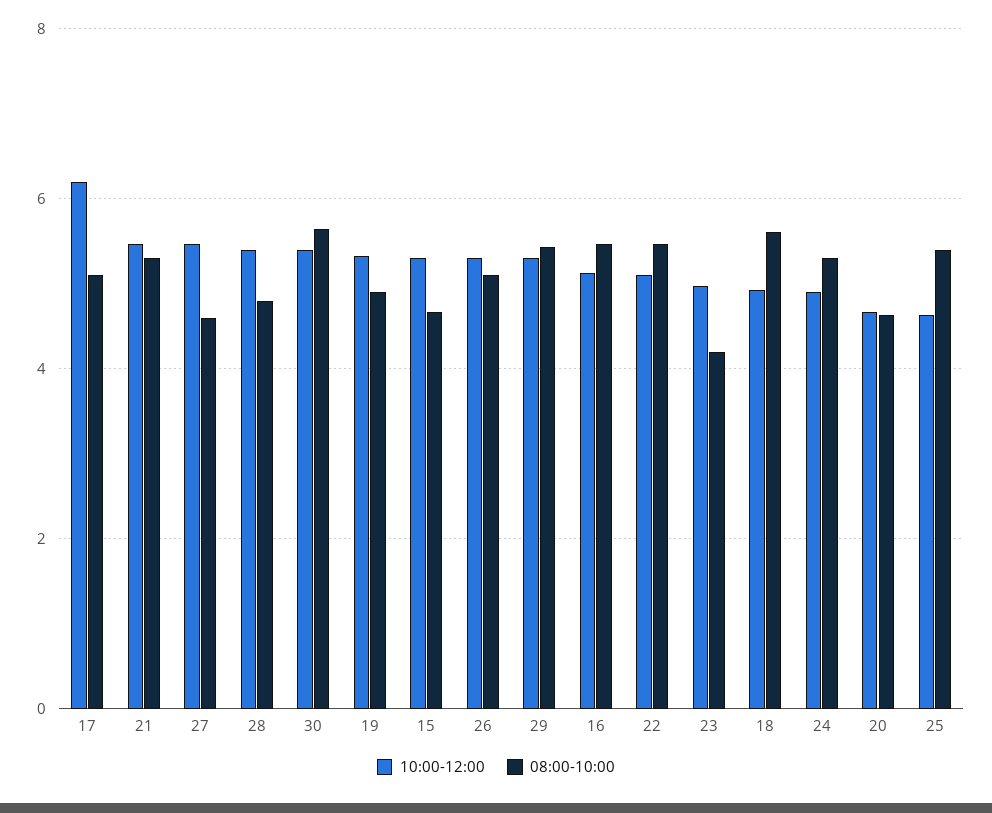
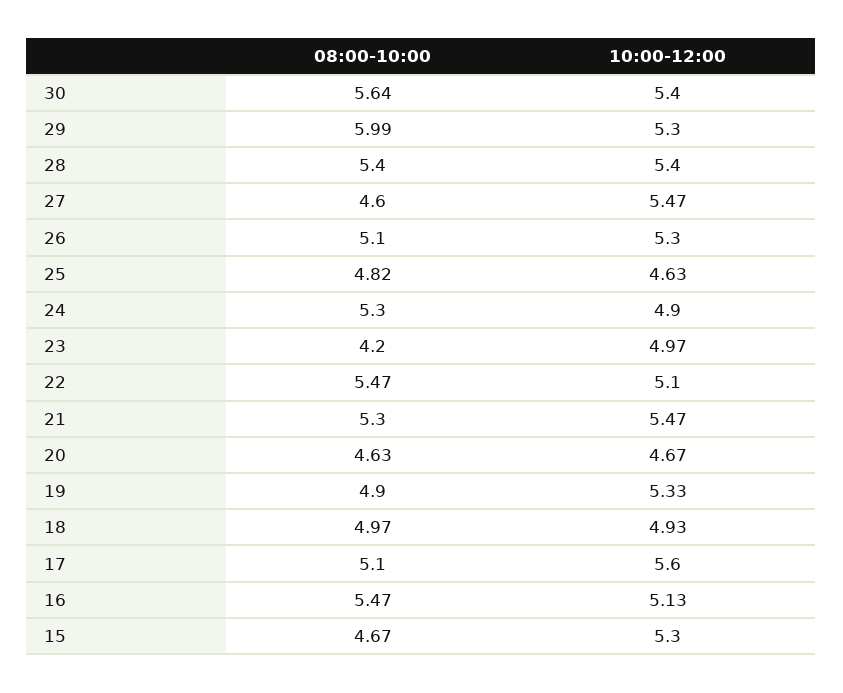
10:00-12:00, 17: 6.2 -> 5.6
08:00-10:00, 28: 4.8 -> 5.4
08:00-10:00, 29: 5.4 -> 5.99
08:00-10:00, 18: 5.6 -> 4.97
08:00-10:00, 25: 5.4 -> 4.82

